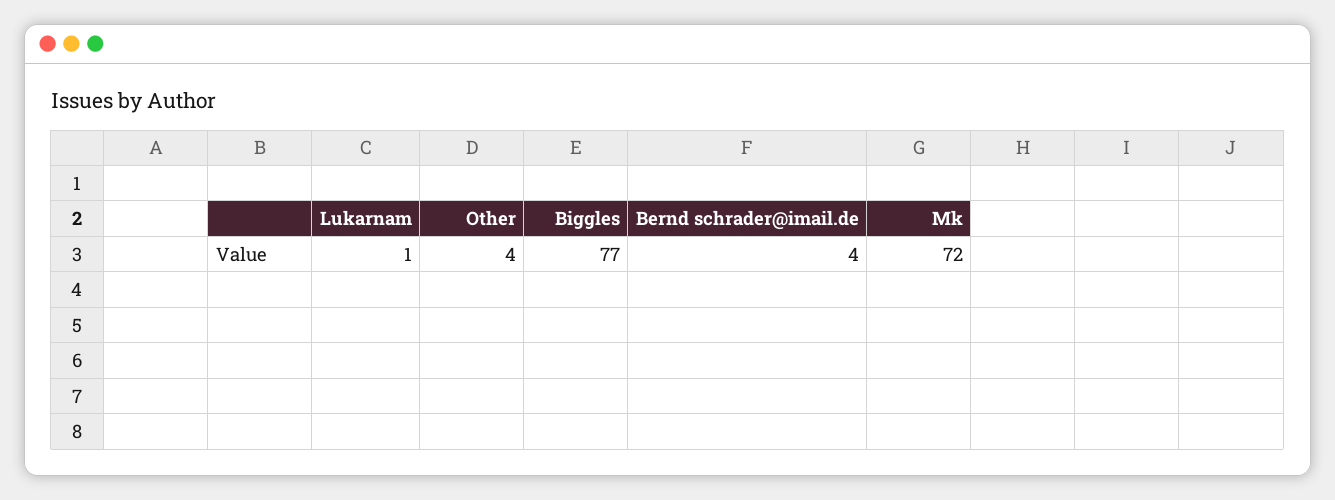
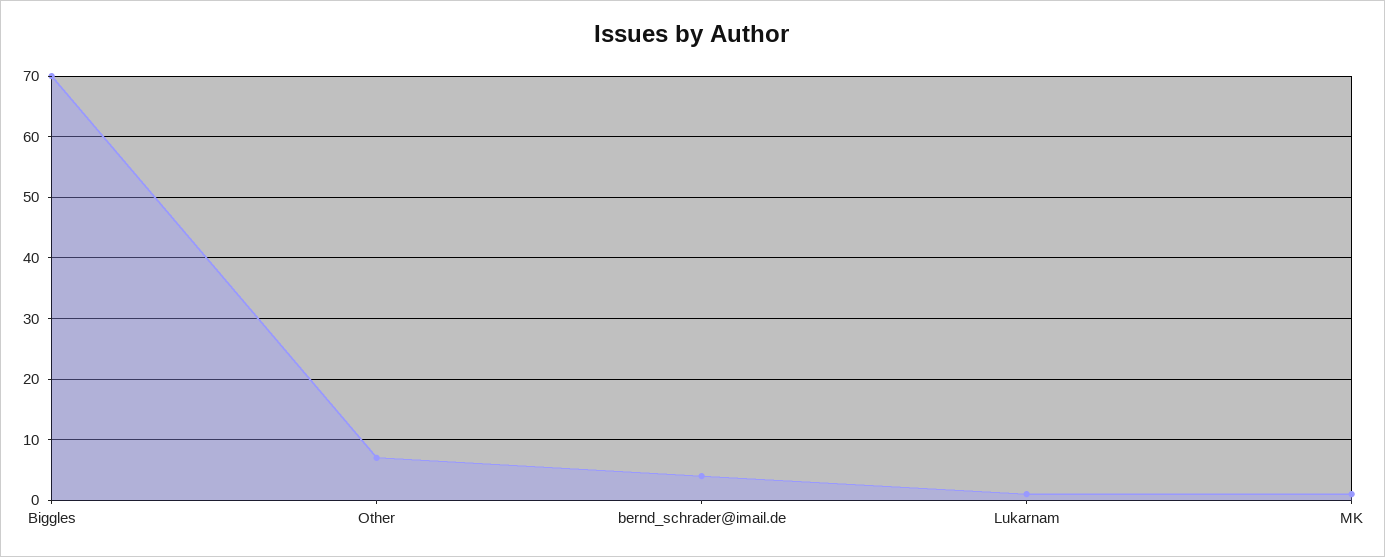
Other: 4 -> 7
Biggles: 77 -> 70
Mk: 72 -> 1

